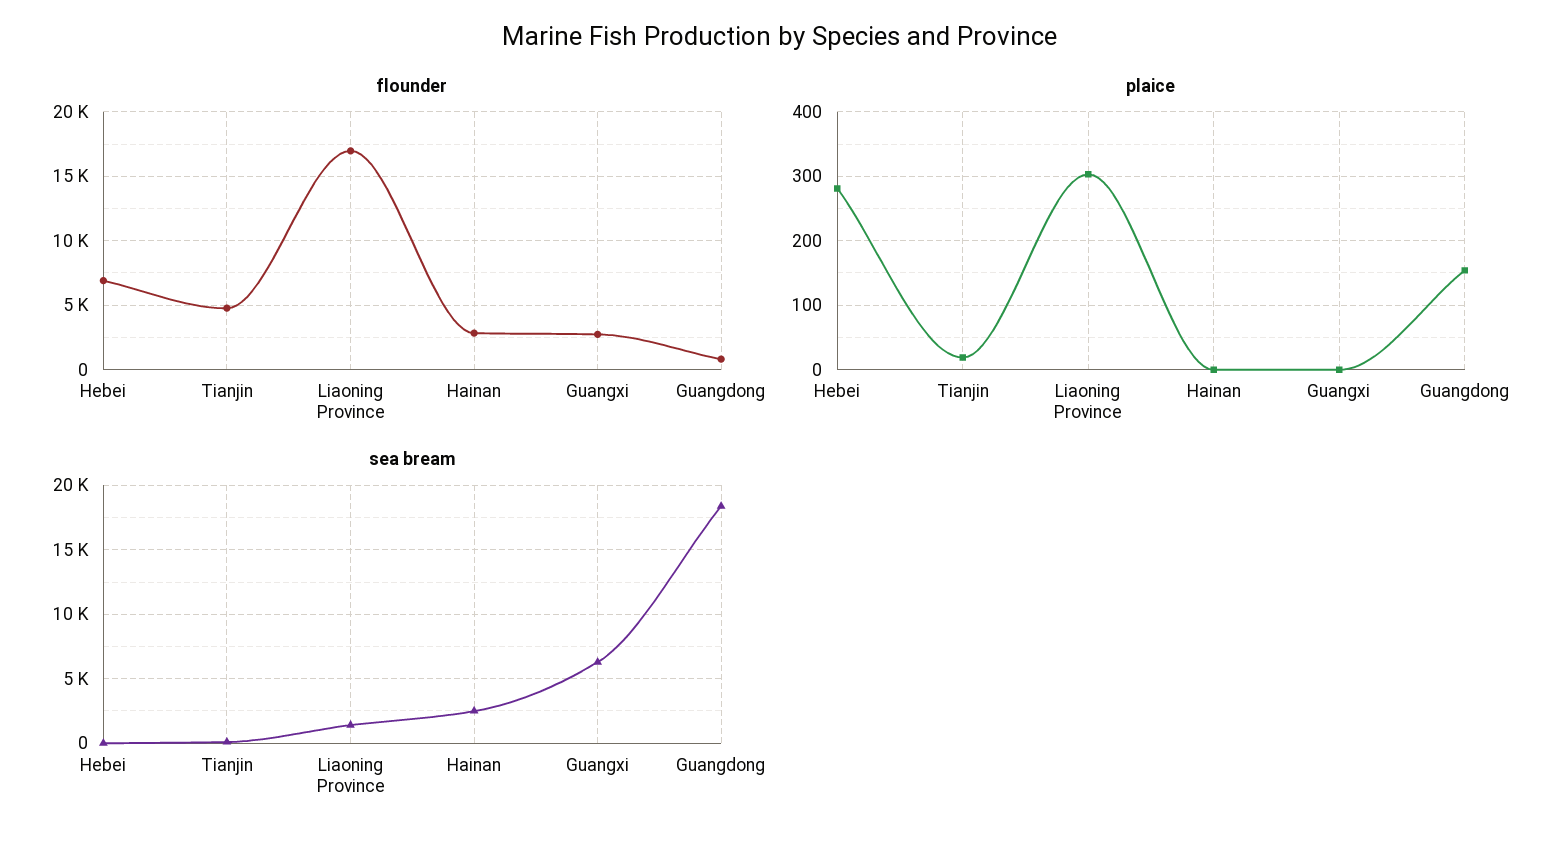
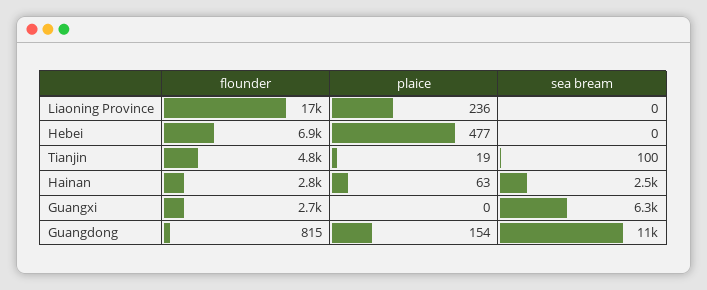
plaice, Hebei: 280 -> 477
plaice, Liaoning Province: 300 -> 236
plaice, Hainan: 0 -> 63
sea bream, Liaoning Province: 1500 -> 0
sea bream, Guangdong: 18500 -> 11000

